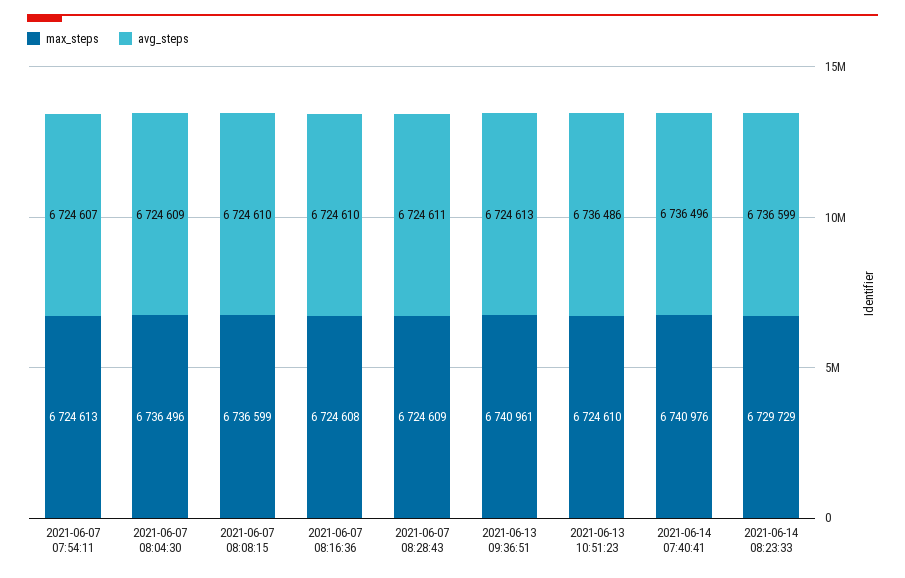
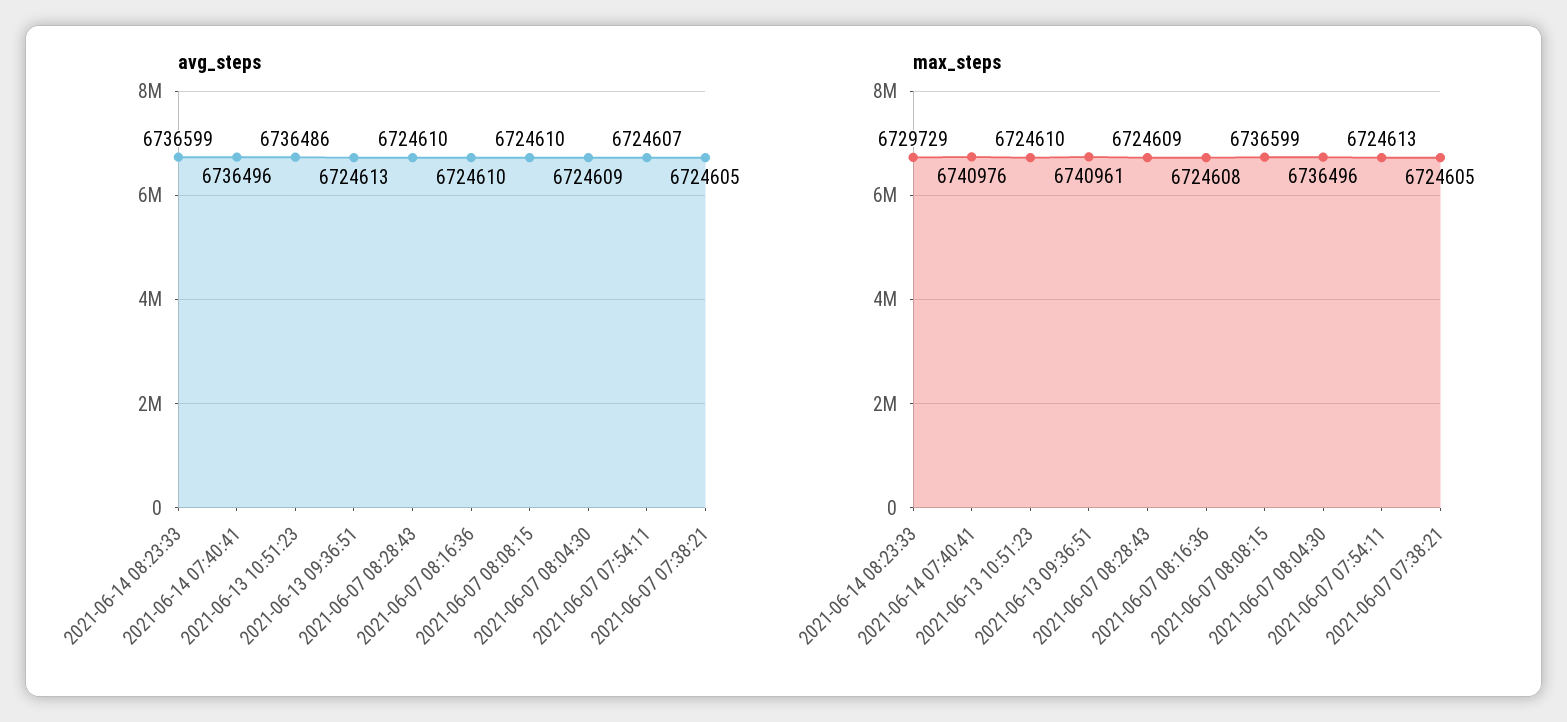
avg_steps, 2021-06-07 08:28:43: 6724611 -> 6724610
avg_steps, 2021-06-07 07:38:21: none -> 6724605
max_steps, 2021-06-07 07:38:21: none -> 6724605

